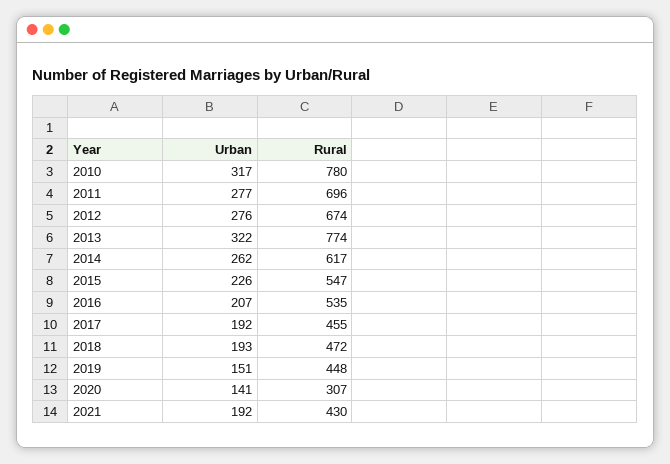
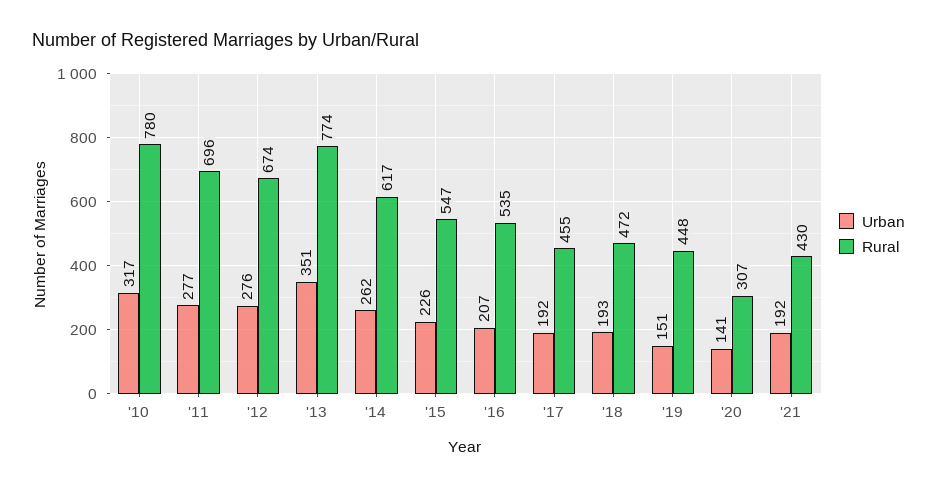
Urban, 2013: 322 -> 351

